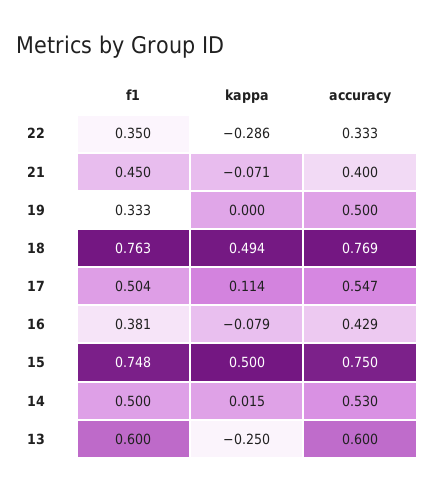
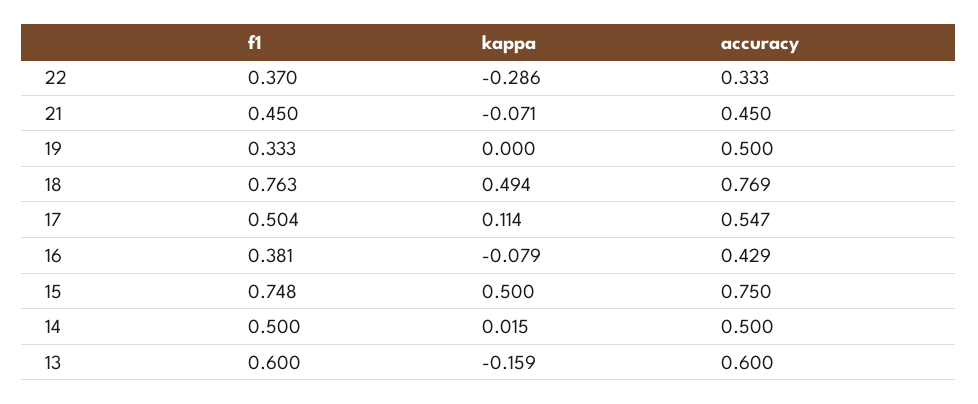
f1, 22: 0.35 -> 0.37
accuracy, 21: 0.4 -> 0.45
accuracy, 14: 0.53 -> 0.5
kappa, 13: -0.25 -> -0.159

